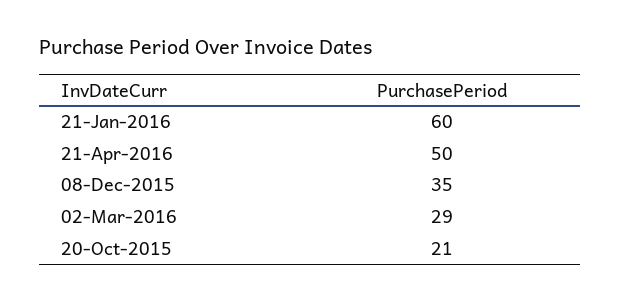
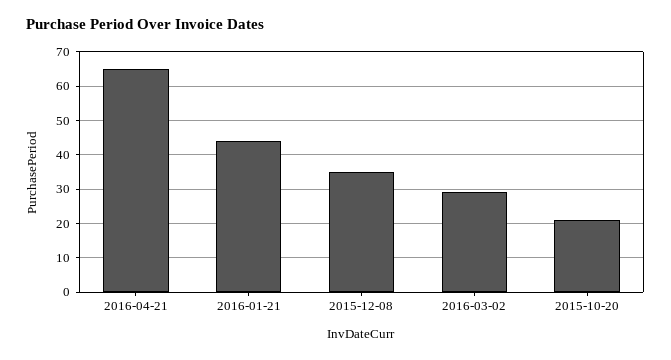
21-Jan-2016: 60 -> 45
21-Apr-2016: 50 -> 65

